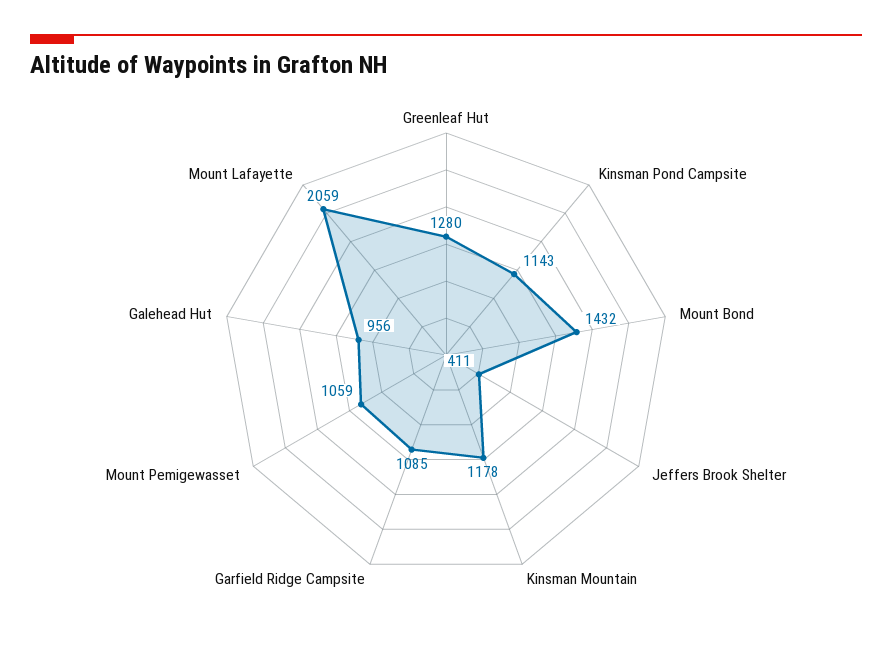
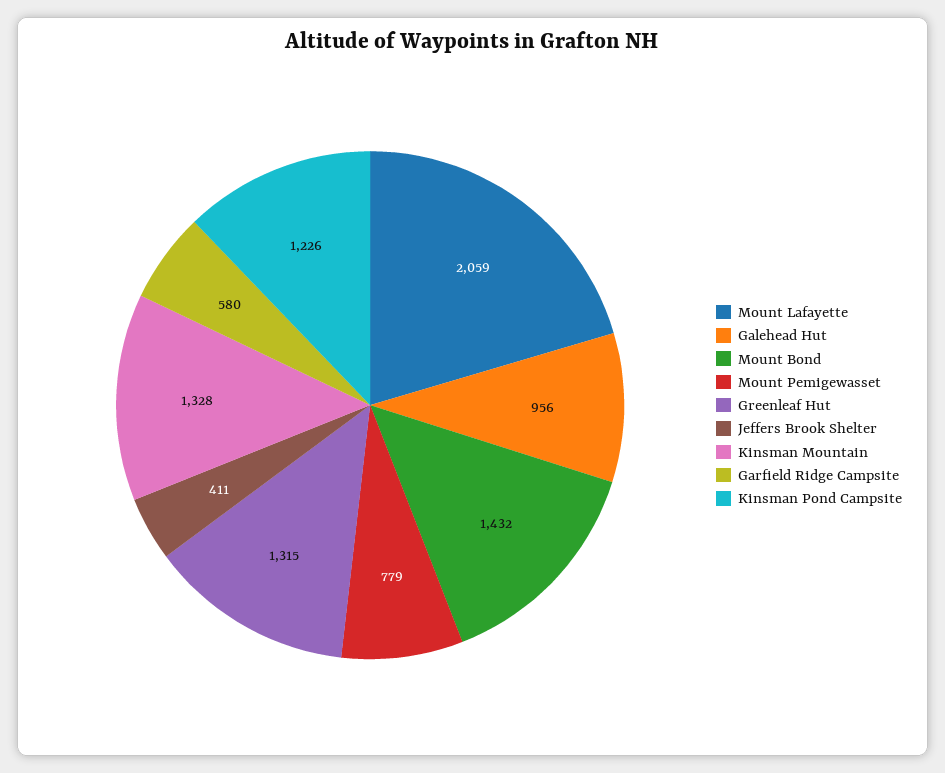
Greenleaf Hut: 1280 -> 1315
Kinsman Pond Campsite: 1143 -> 1226
Kinsman Mountain: 1178 -> 1328
Garfield Ridge Campsite: 1085 -> 580
Mount Pemigewasset: 1059 -> 779

